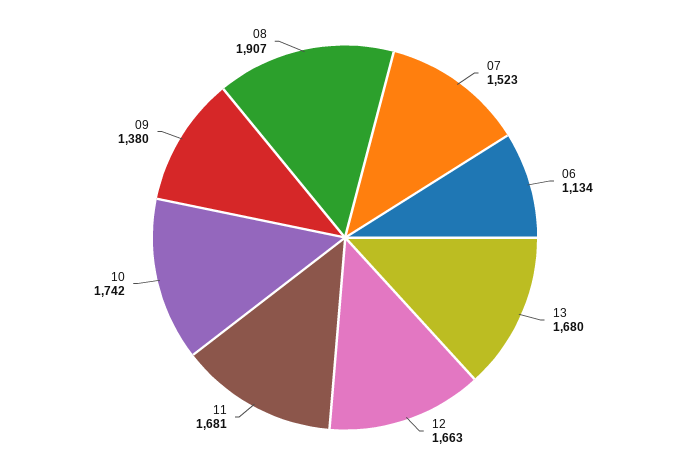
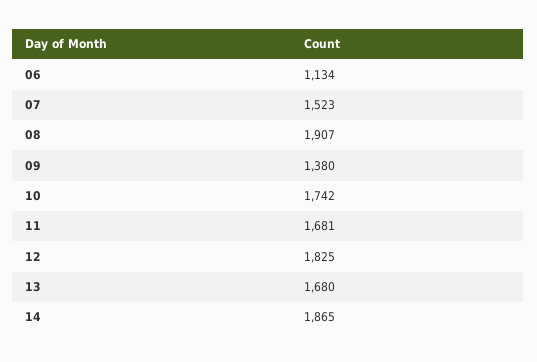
12: 1663 -> 1825
14: none -> 1865

